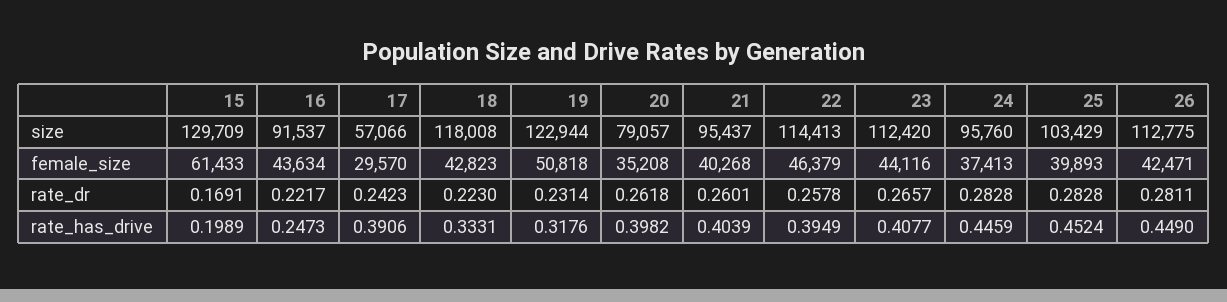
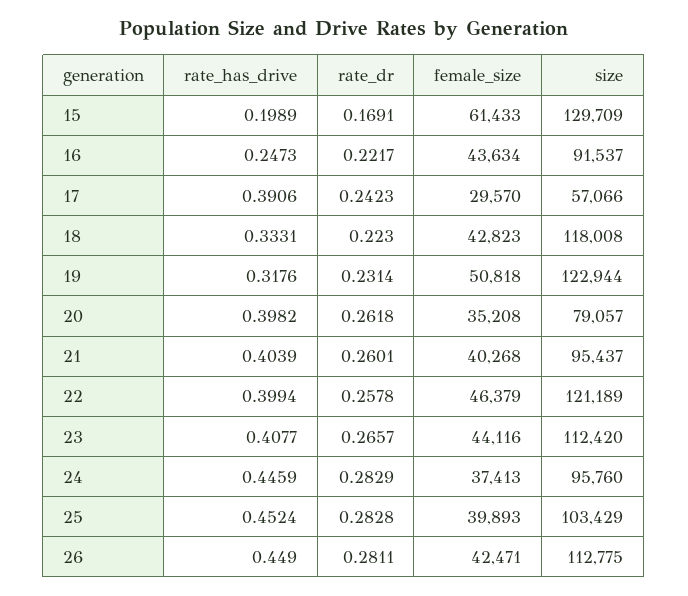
22, size: 114413 -> 121189
24, rate_dr: 0.2828 -> 0.2829
22, rate_has_drive: 0.3949 -> 0.3994

